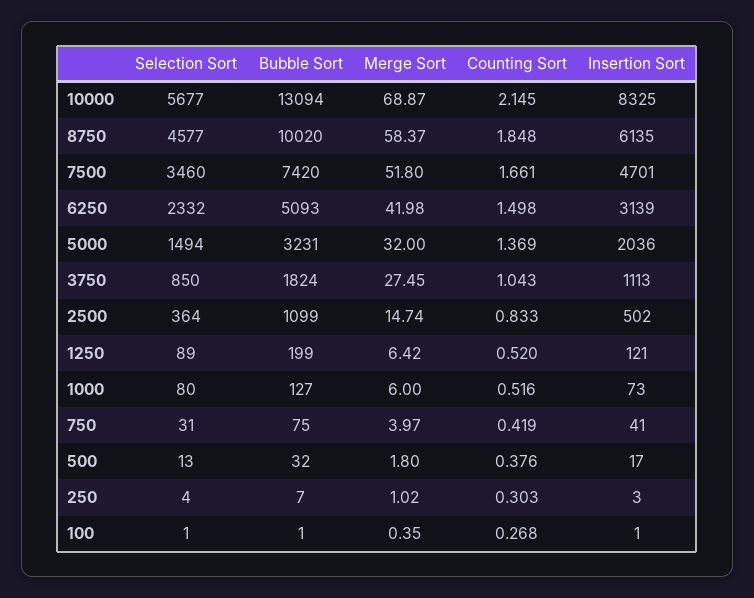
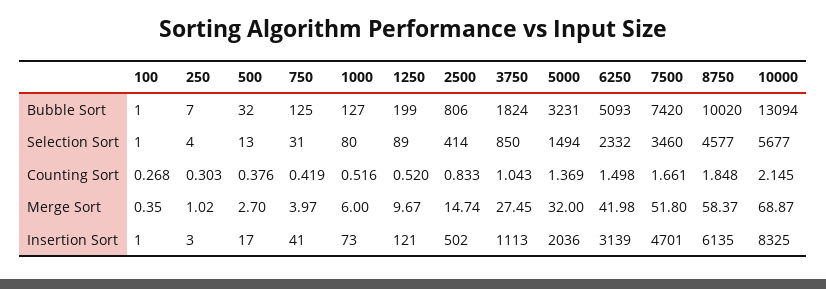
Selection Sort, 2500: 364 -> 414
Bubble Sort, 2500: 1099 -> 806
Merge Sort, 1250: 6.42 -> 9.67
Bubble Sort, 750: 75 -> 125
Merge Sort, 500: 1.8 -> 2.7

